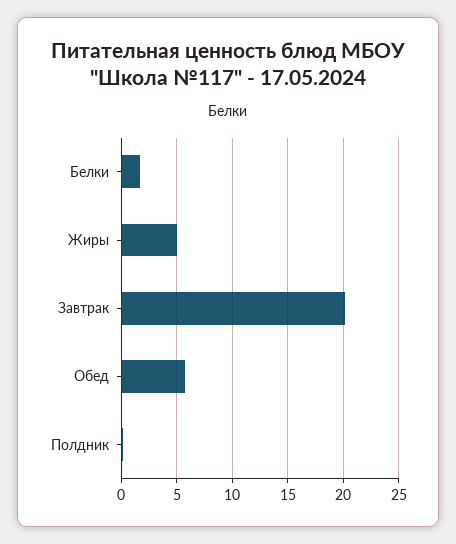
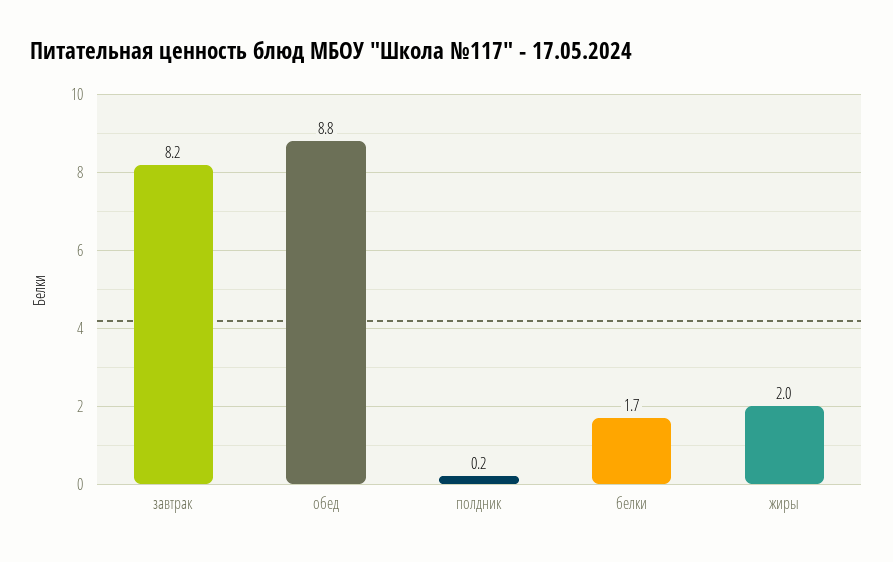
Жиры: 5 -> 2
Завтрак: 20 -> 8.2
Обед: 6 -> 8.8

